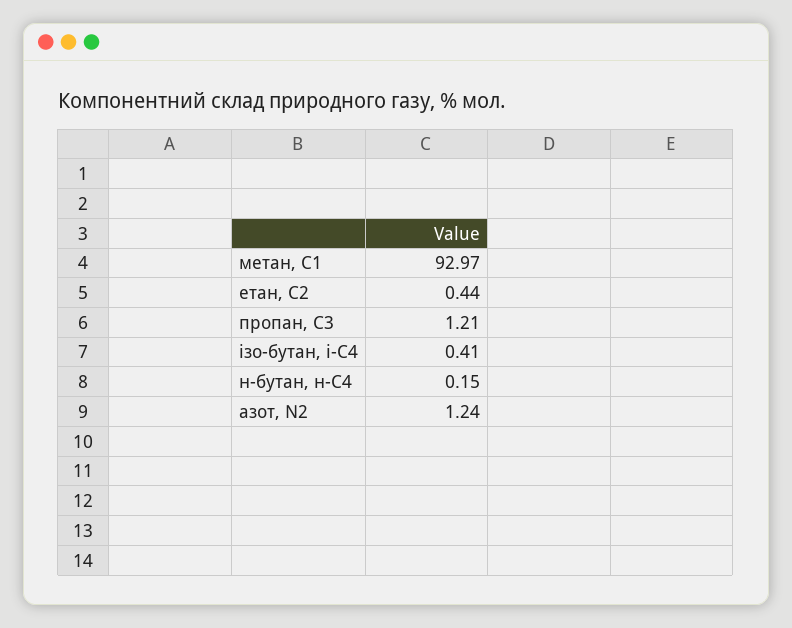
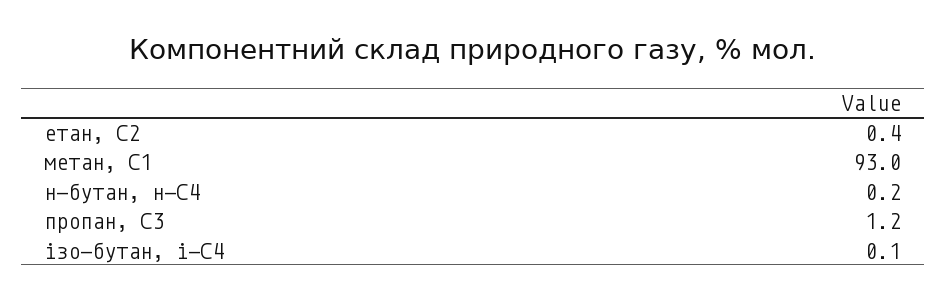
ізо-бутан, і-С4: 0.41 -> 0.1
азот, N2: 1.24 -> none

